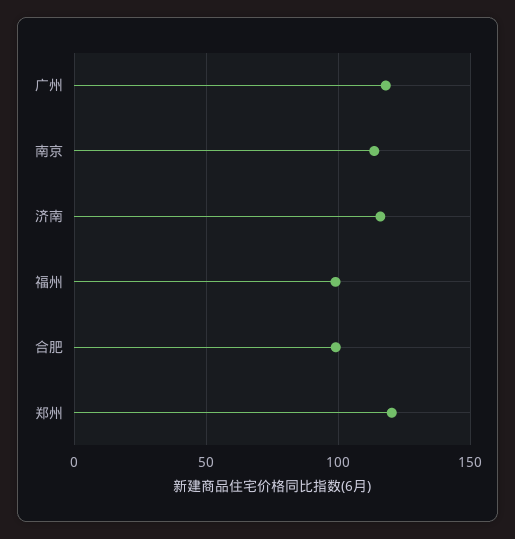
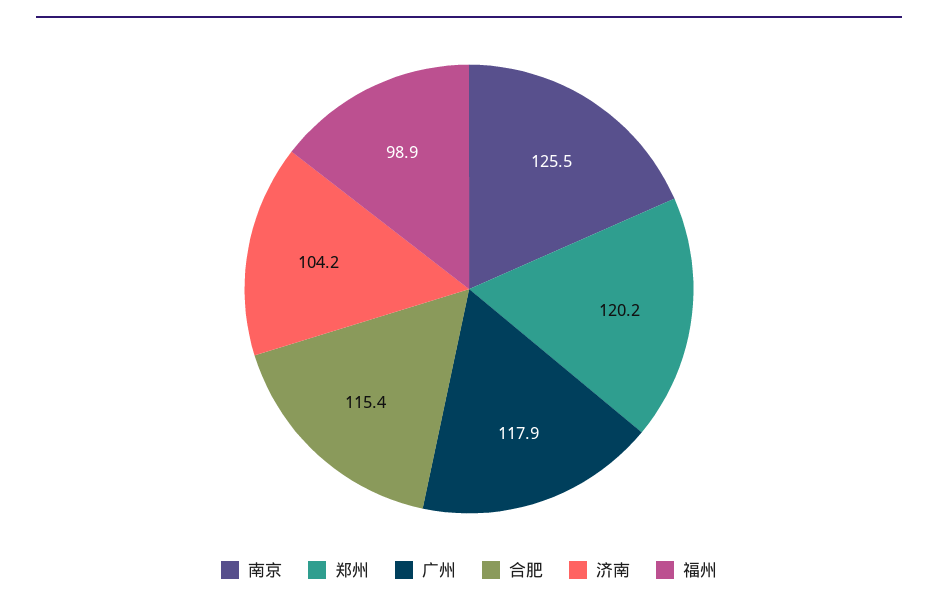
南京: 115 -> 125.5
济南: 115 -> 104.2
合肥: 100 -> 115.4

